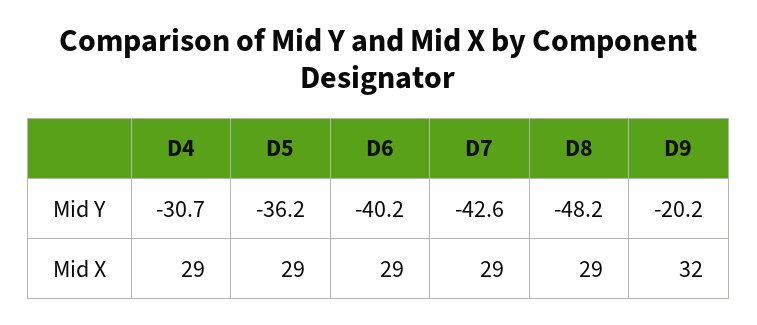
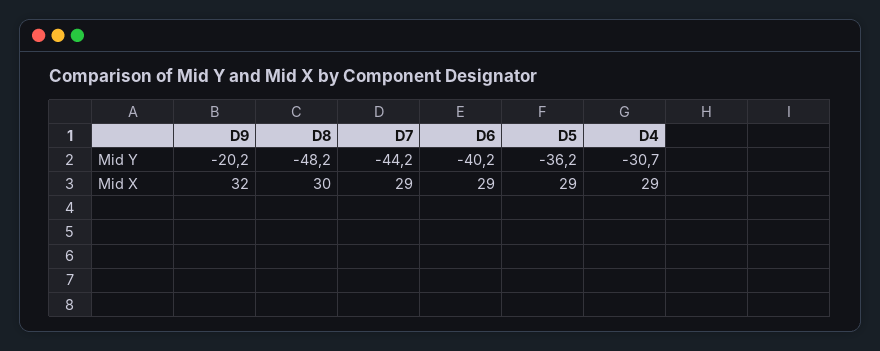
D7, Mid Y: -42.6 -> -44.2
D8, Mid X: 29 -> 30

